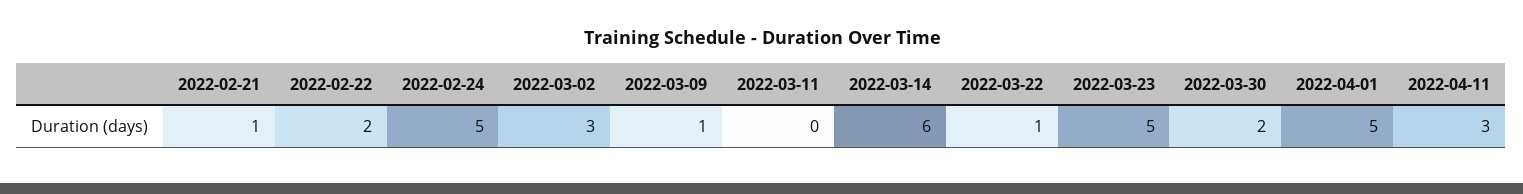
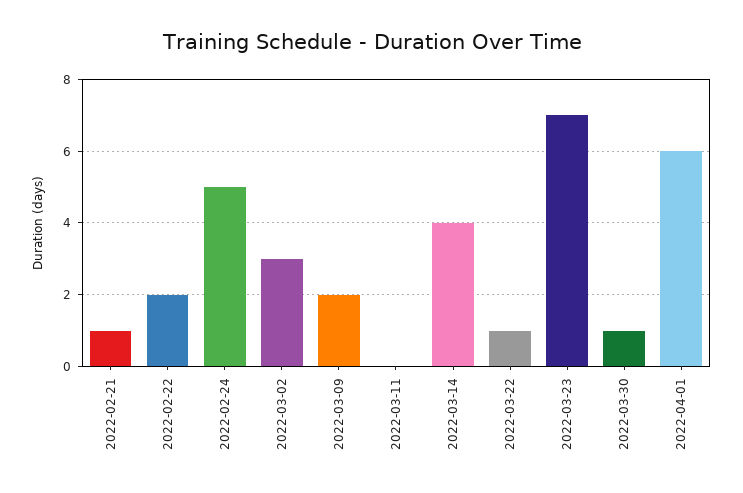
2022-03-09: 1 -> 2
2022-03-14: 6 -> 4
2022-03-23: 5 -> 7
2022-03-30: 2 -> 1
2022-04-01: 5 -> 6
2022-04-11: 3 -> none

